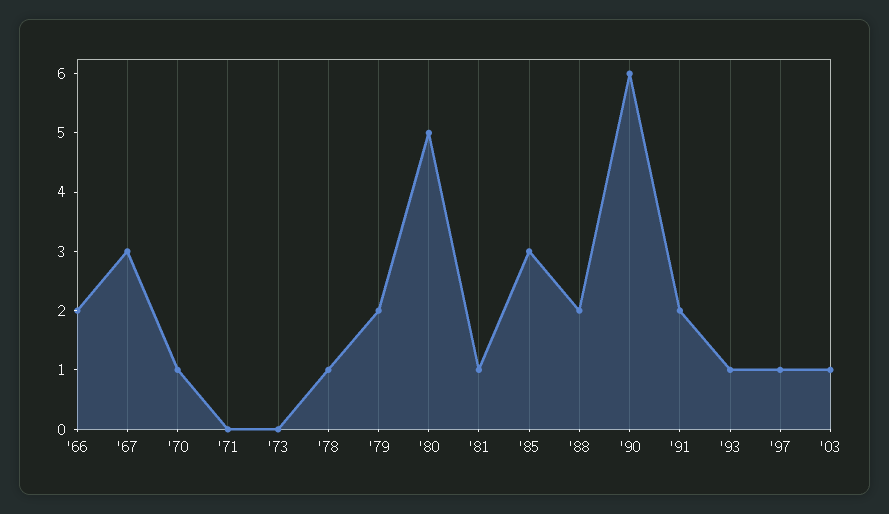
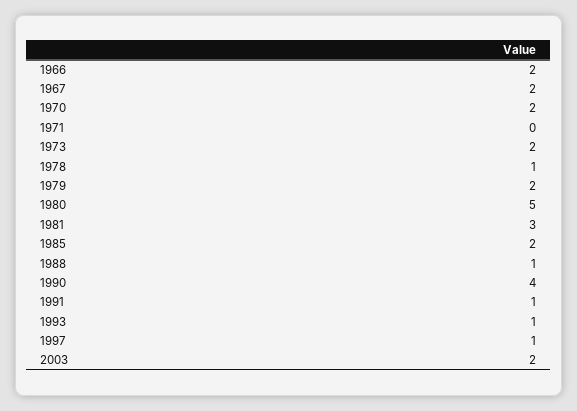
'67: 3 -> 2
'70: 1 -> 2
'73: 0 -> 2
'81: 1 -> 3
'85: 3 -> 2
'88: 2 -> 1
'90: 6 -> 4
'91: 2 -> 1
'03: 1 -> 2

